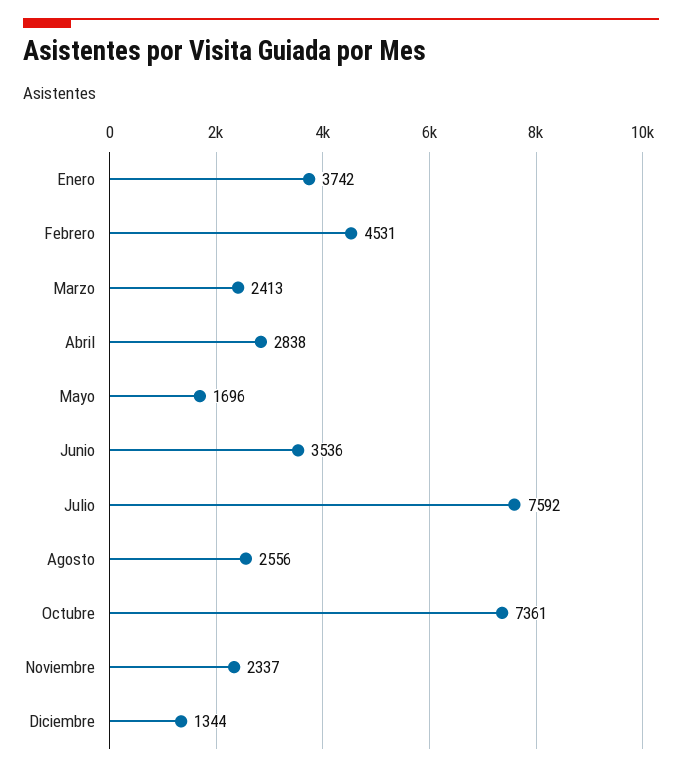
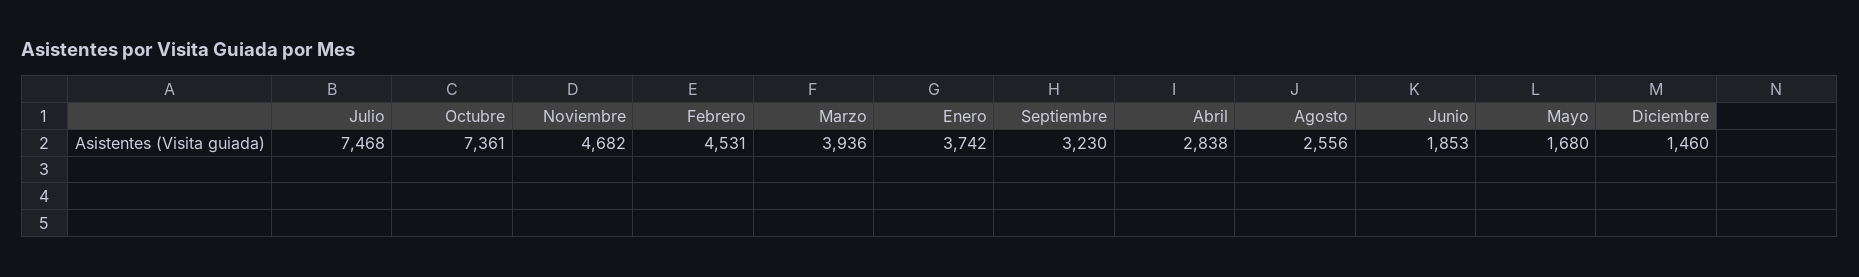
Marzo: 2413 -> 3936
Mayo: 1696 -> 1680
Junio: 3536 -> 1853
Julio: 7592 -> 7468
Noviembre: 2337 -> 4682
Diciembre: 1344 -> 1460
Septiembre: none -> 3230

